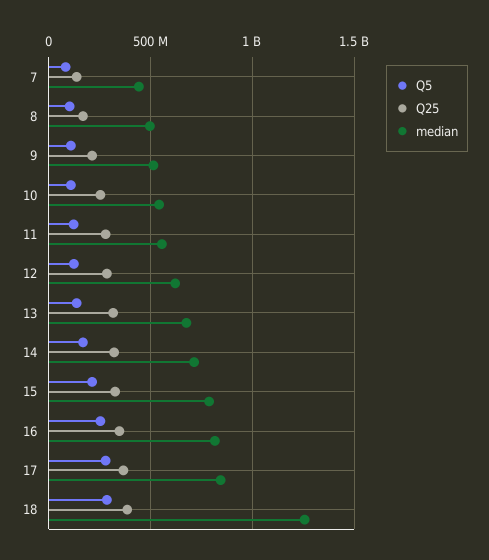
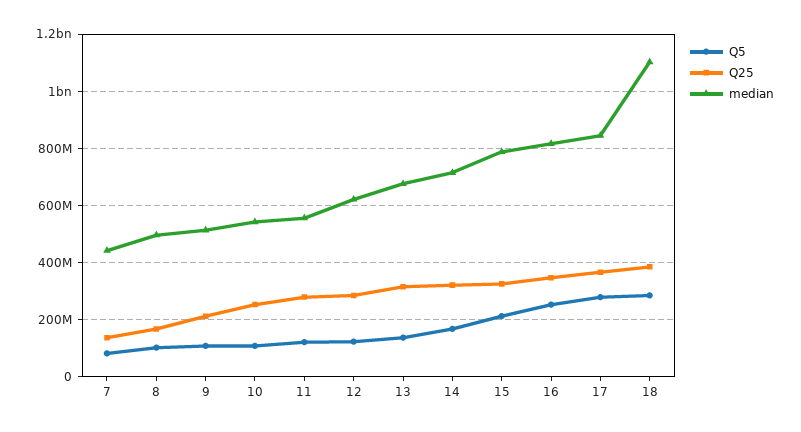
median, 18: 1250000000 -> 1100000000

